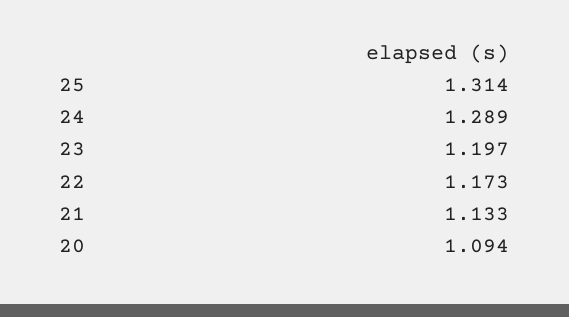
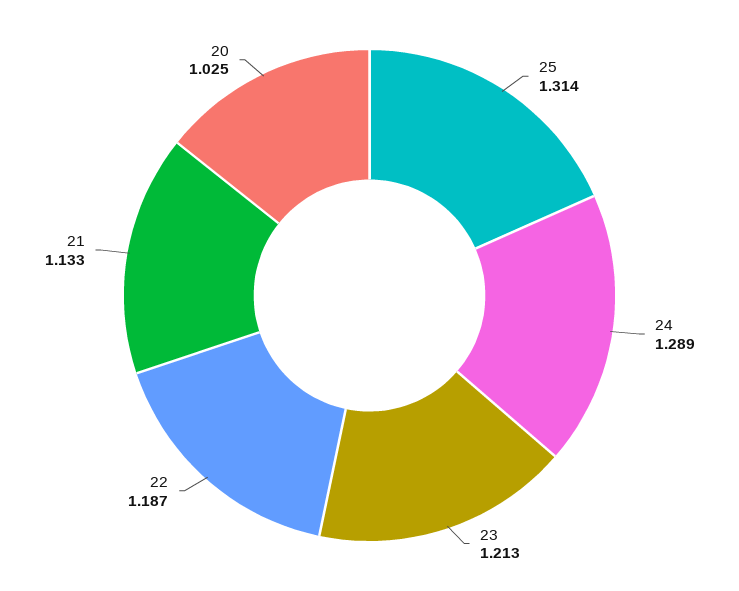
23: 1.197 -> 1.213
22: 1.173 -> 1.187
20: 1.094 -> 1.025

